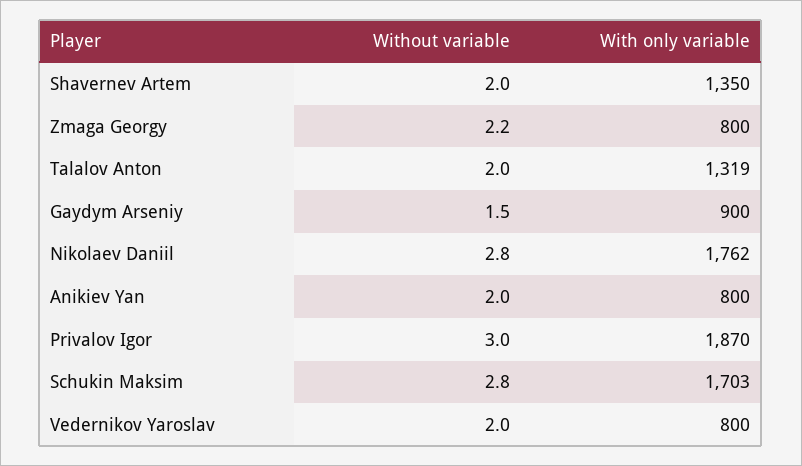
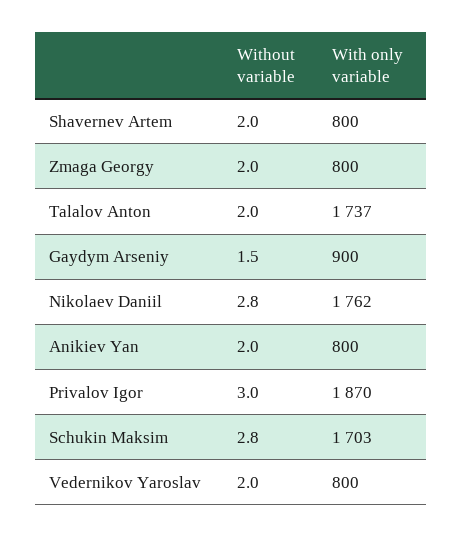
With only variable, Shavernev Artem: 1350 -> 800
Without variable, Zmaga Georgy: 2.2 -> 2
With only variable, Talalov Anton: 1319 -> 1737

